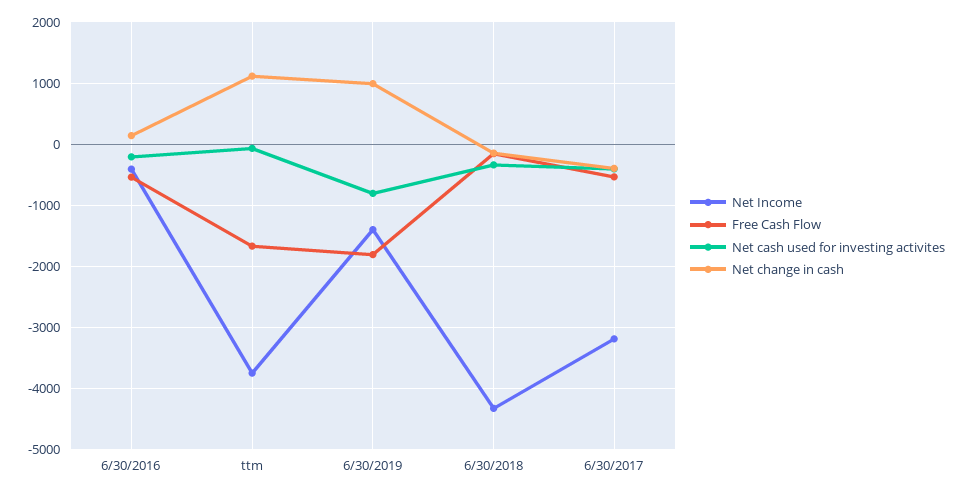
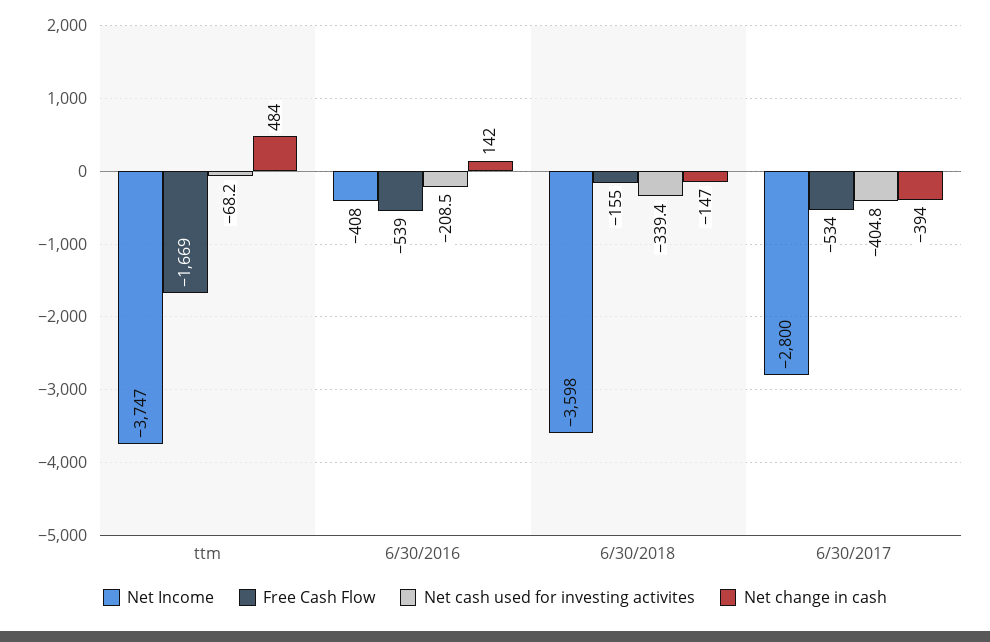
Net change in cash, ttm: 1100 -> 484
Net Income, 6/30/2019: -1400 -> none
Free Cash Flow, 6/30/2019: -1800 -> none
Net cash used for investing activites, 6/30/2019: -800 -> none
Net change in cash, 6/30/2019: 1000 -> none
Net Income, 6/30/2018: -4300 -> -3598
Net Income, 6/30/2017: -3200 -> -2800

